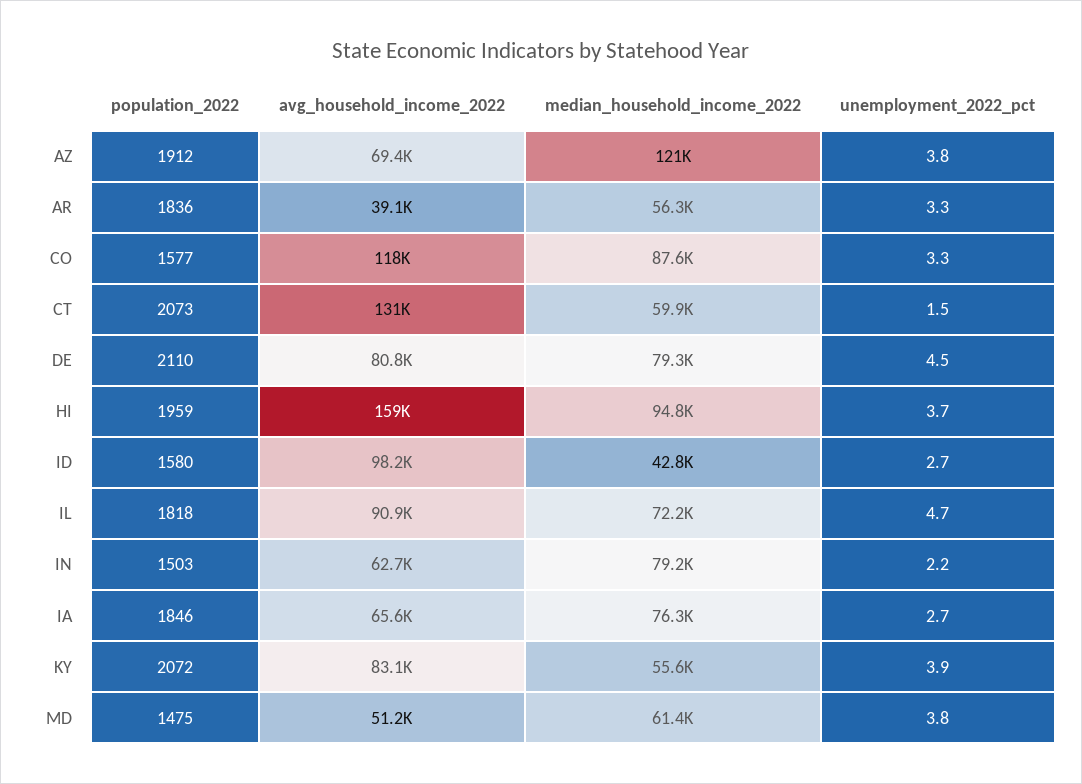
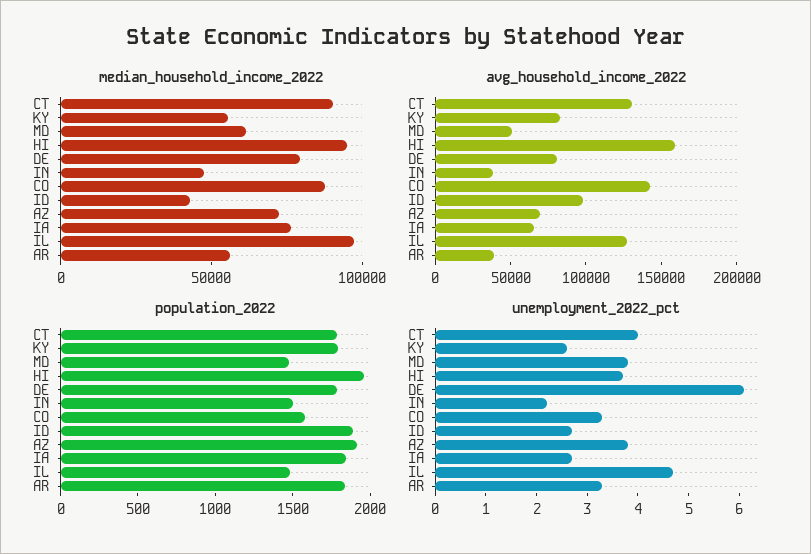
median_household_income_2022, AZ: 121000 -> 70000
avg_household_income_2022, CO: 118000 -> 140000
population_2022, CT: 2073 -> 1800
median_household_income_2022, CT: 59900 -> 90000
unemployment_2022_pct, CT: 1.5 -> 4
population_2022, DE: 2110 -> 1800
unemployment_2022_pct, DE: 4.5 -> 6
population_2022, ID: 1580 -> 1900
population_2022, IL: 1818 -> 1500
avg_household_income_2022, IL: 90900 -> 130000
median_household_income_2022, IL: 72200 -> 100000
avg_household_income_2022, IN: 62700 -> 40000
median_household_income_2022, IN: 79200 -> 50000
population_2022, KY: 2072 -> 1800
unemployment_2022_pct, KY: 3.9 -> 2.5

